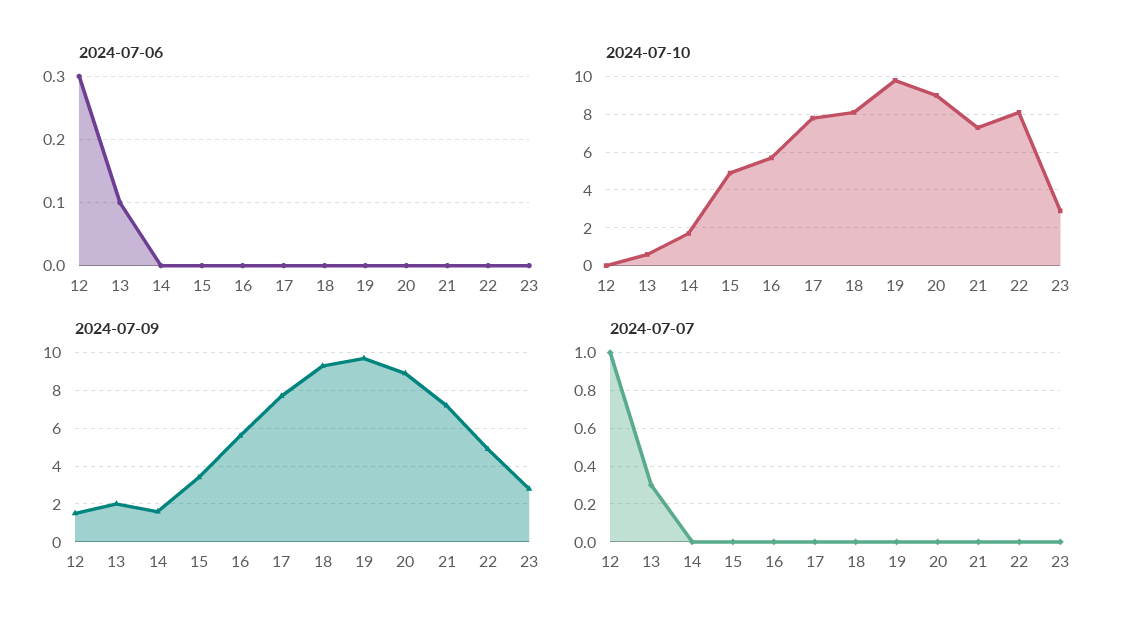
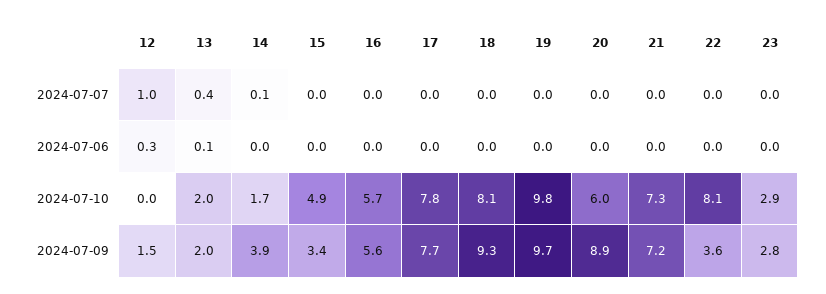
2024-07-10, 13: 0.5 -> 2
2024-07-10, 20: 9 -> 6
2024-07-09, 14: 1.5 -> 3.9
2024-07-09, 22: 5 -> 3.6
2024-07-07, 13: 0.3 -> 0.4
2024-07-07, 14: 0 -> 0.1

